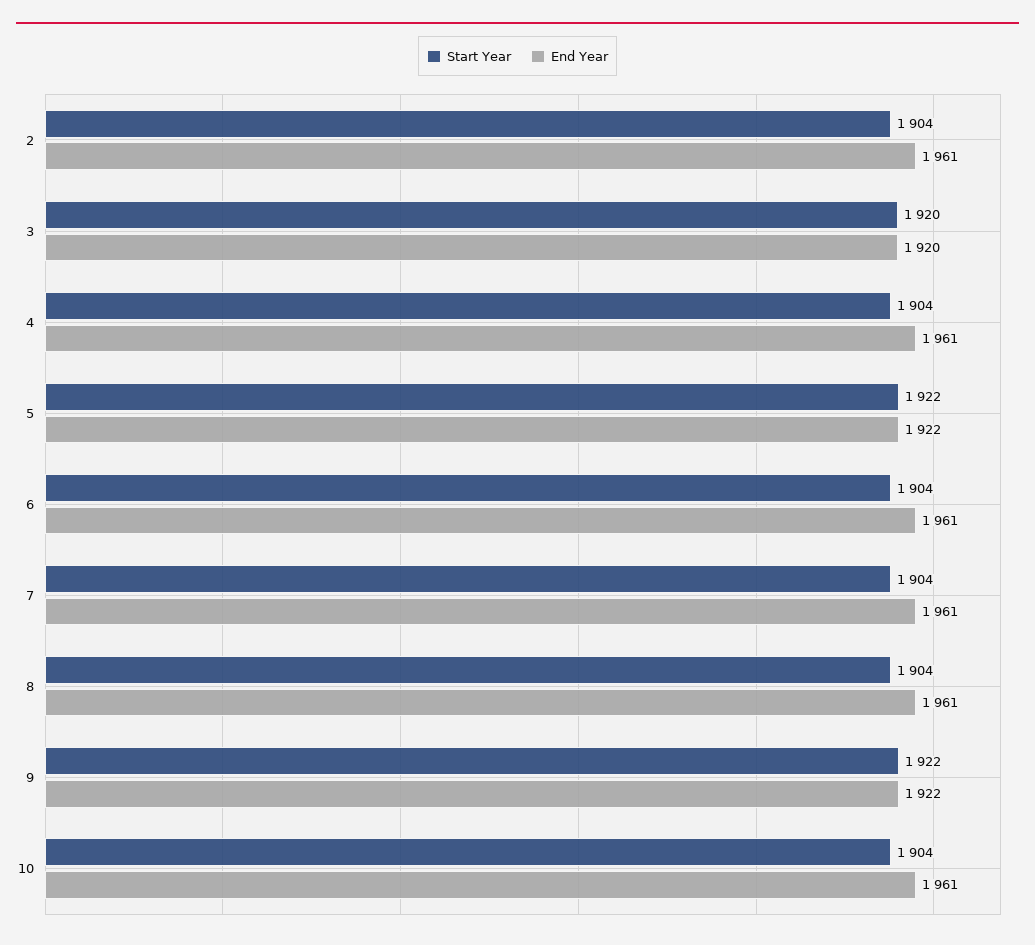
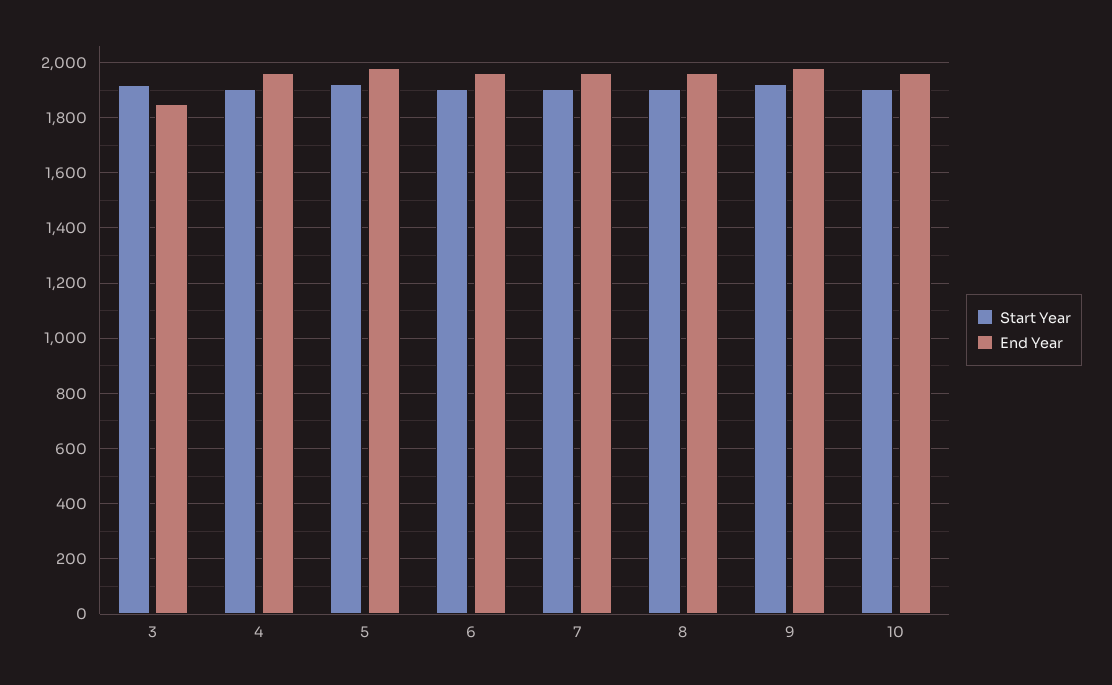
Start Year, 2: 1904 -> none
End Year, 2: 1961 -> none
End Year, 3: 1920 -> 1850
End Year, 5: 1922 -> 1975
End Year, 9: 1922 -> 1975

